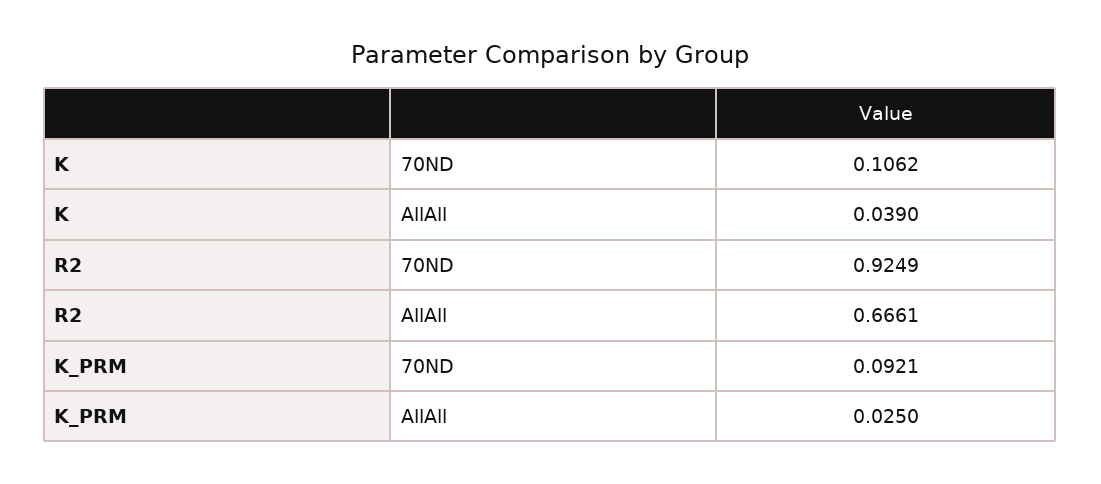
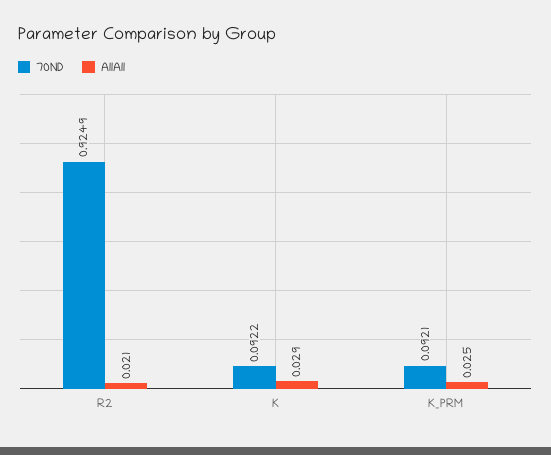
70ND, K: 0.1062 -> 0.0922
AllAll, K: 0.039 -> 0.029
AllAll, R2: 0.6661 -> 0.021

